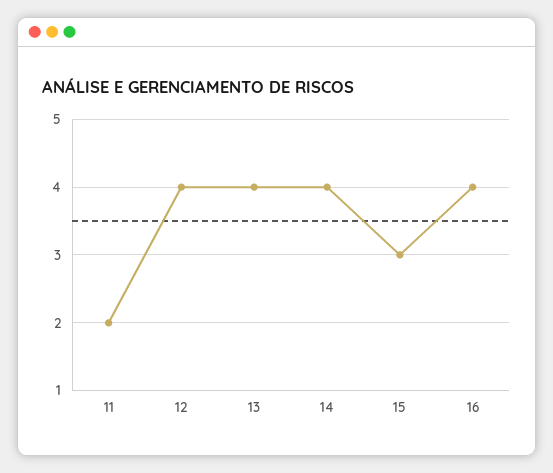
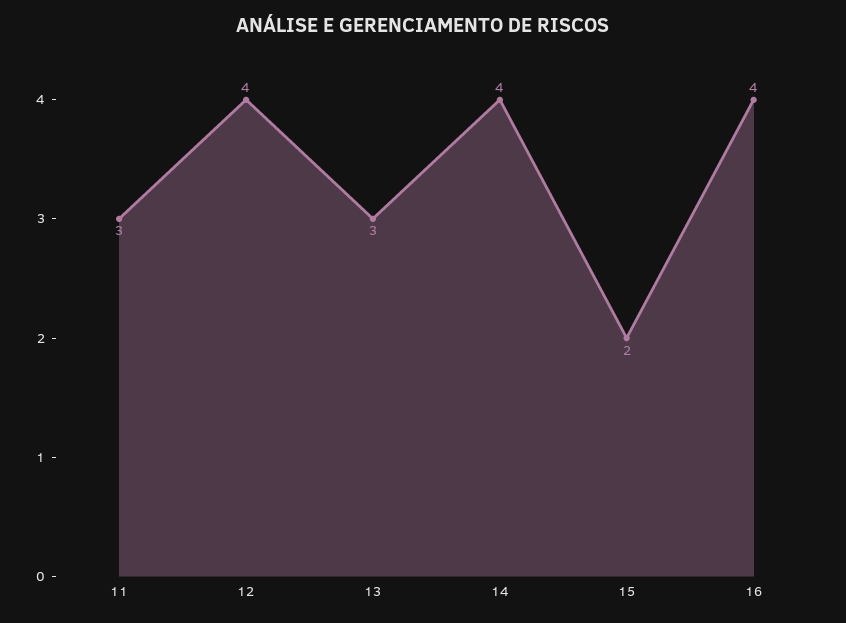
11: 2 -> 3
13: 4 -> 3
15: 3 -> 2

